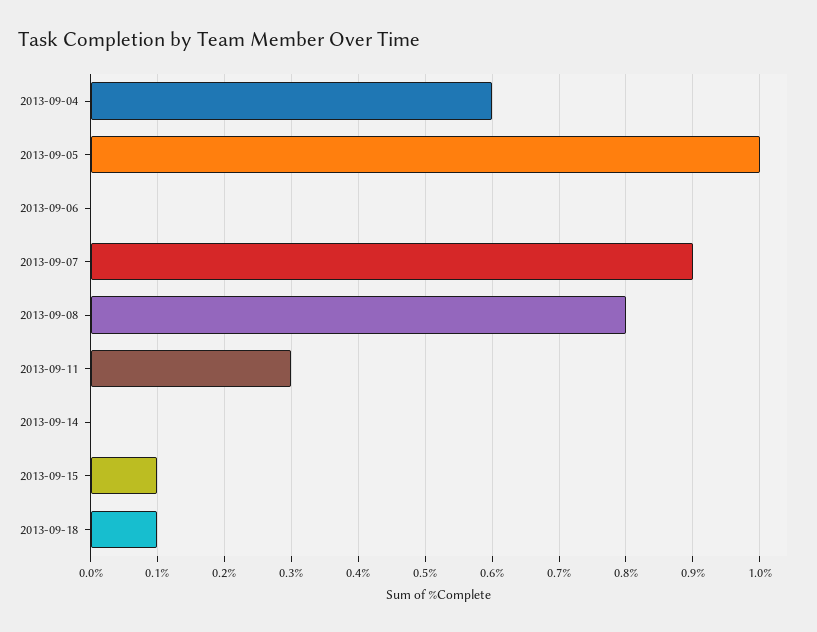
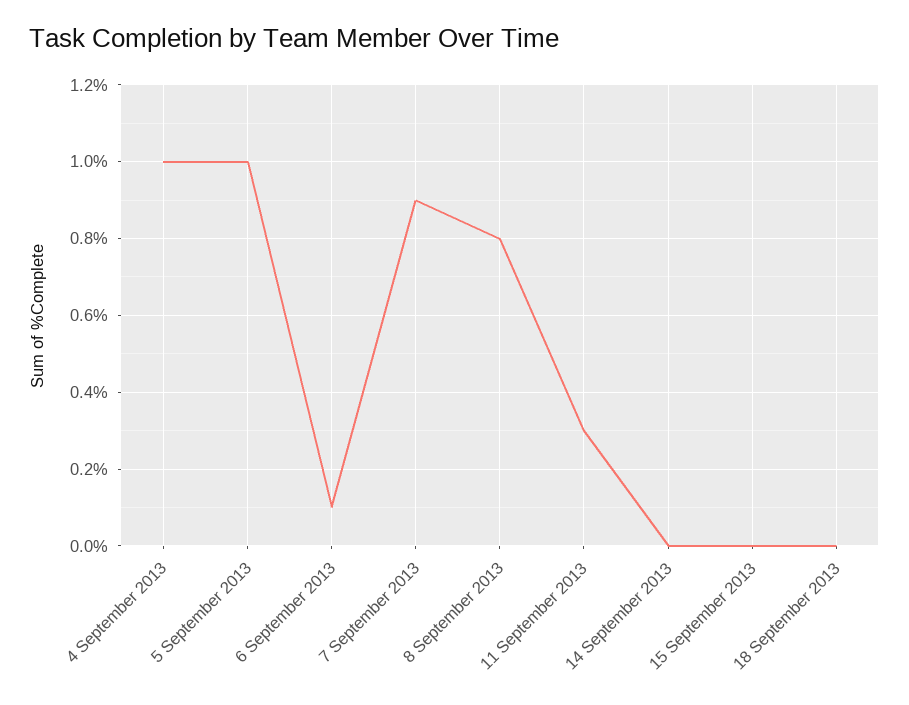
2013-09-04: 0.6 -> 1
2013-09-06: 0 -> 0.1
2013-09-15: 0.1 -> 0
2013-09-18: 0.1 -> 0

